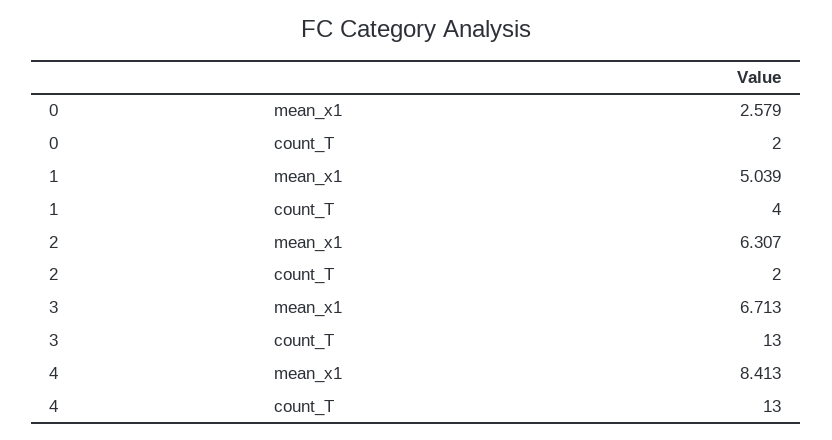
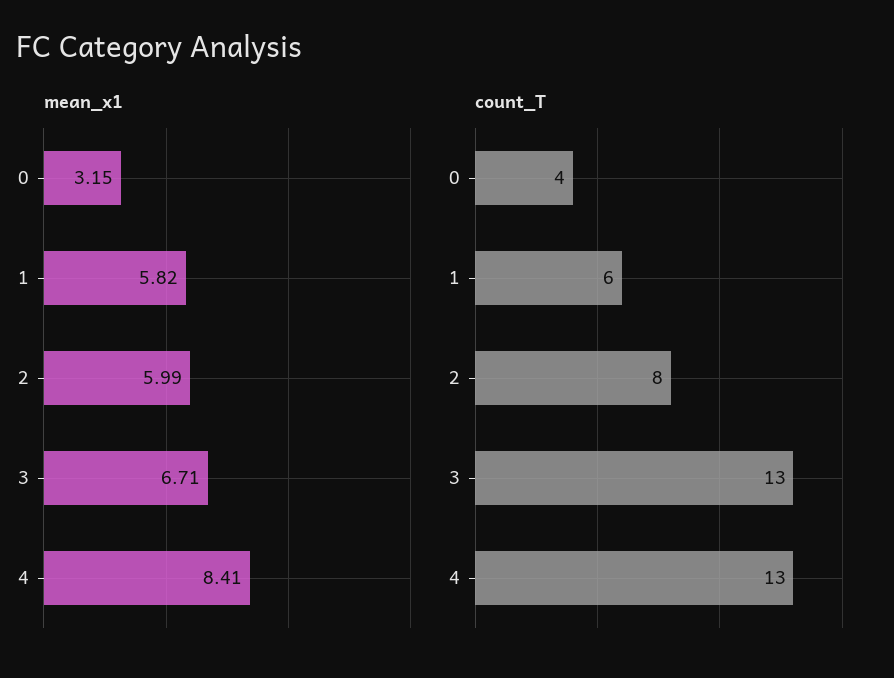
mean_x1, 0: 2.579 -> 3.15
count_T, 0: 2 -> 4
mean_x1, 1: 5.039 -> 5.82
count_T, 1: 4 -> 6
mean_x1, 2: 6.307 -> 5.99
count_T, 2: 2 -> 8

